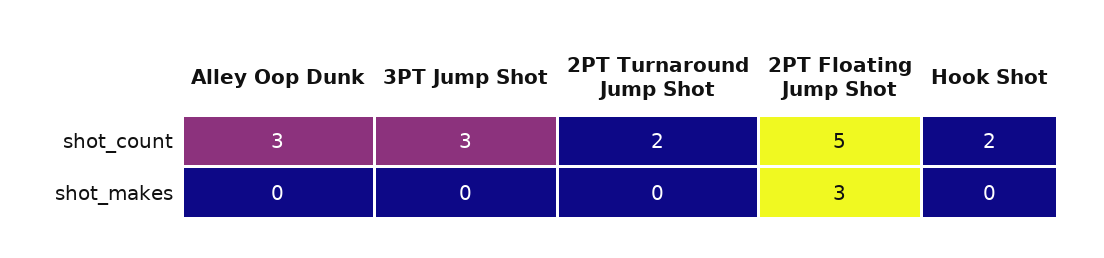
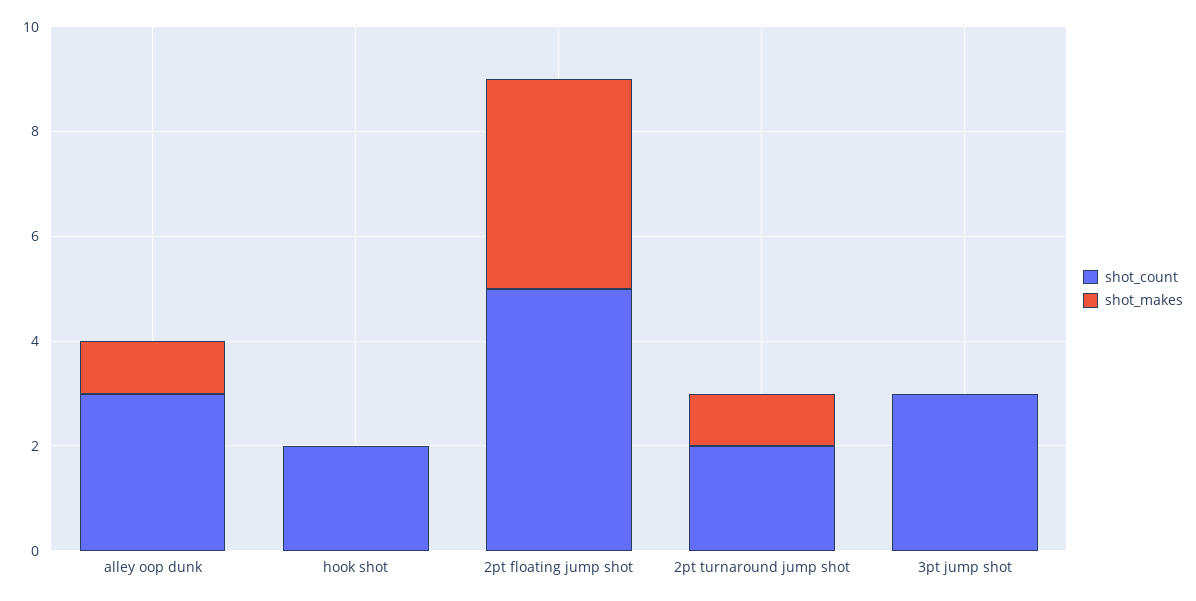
shot_makes, Alley Oop Dunk: 0 -> 1
shot_makes, 2PT Turnaround Jump Shot: 0 -> 1
shot_makes, 2PT Floating Jump Shot: 3 -> 4

